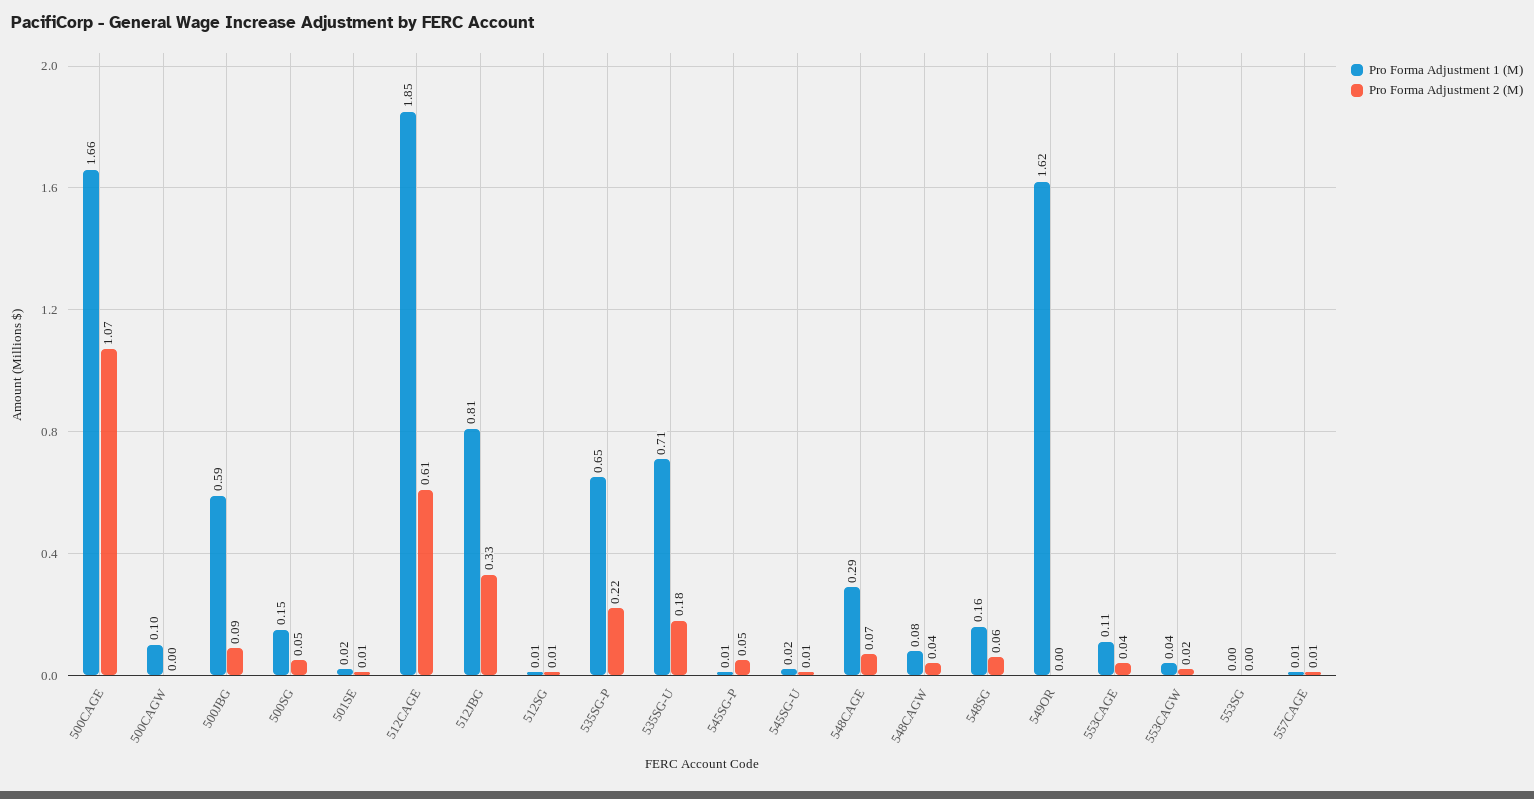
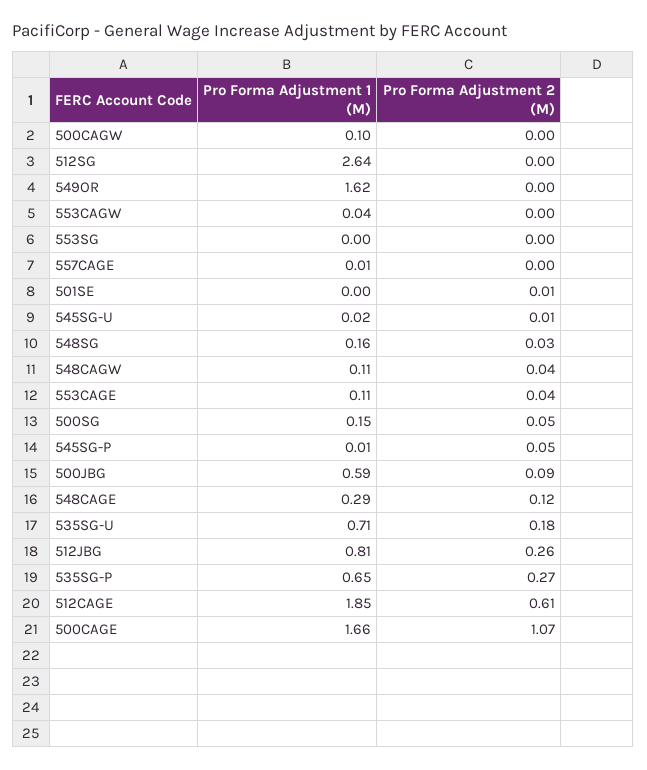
Pro Forma Adjustment 1 (M), 501SE: 0.02 -> 0
Pro Forma Adjustment 2 (M), 512JBG: 0.33 -> 0.26
Pro Forma Adjustment 1 (M), 512SG: 0.01 -> 2.64
Pro Forma Adjustment 2 (M), 512SG: 0.01 -> 0
Pro Forma Adjustment 2 (M), 535SG-P: 0.22 -> 0.27
Pro Forma Adjustment 2 (M), 548CAGE: 0.07 -> 0.12
Pro Forma Adjustment 1 (M), 548CAGW: 0.08 -> 0.11
Pro Forma Adjustment 2 (M), 548SG: 0.06 -> 0.03
Pro Forma Adjustment 2 (M), 553CAGW: 0.02 -> 0
Pro Forma Adjustment 2 (M), 557CAGE: 0.01 -> 0

